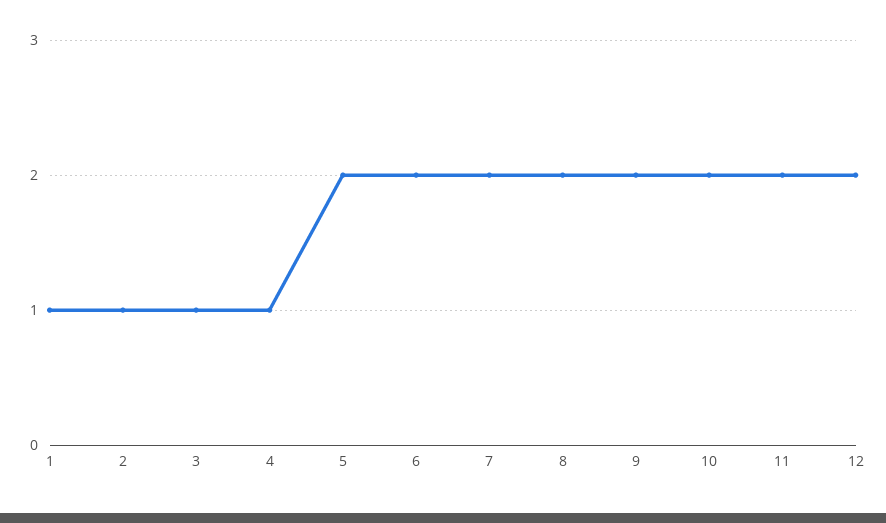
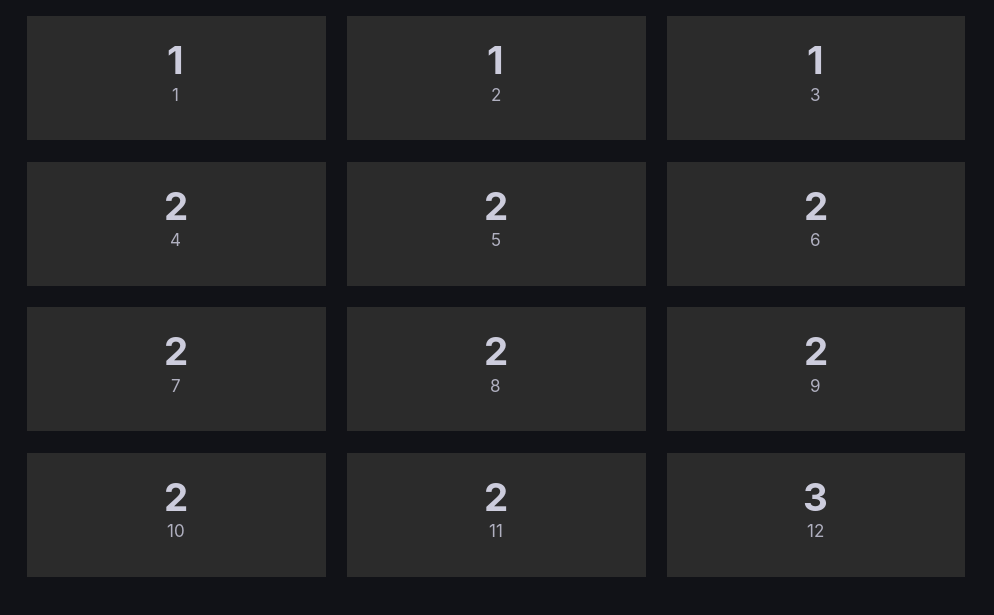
4: 1 -> 2
12: 2 -> 3

